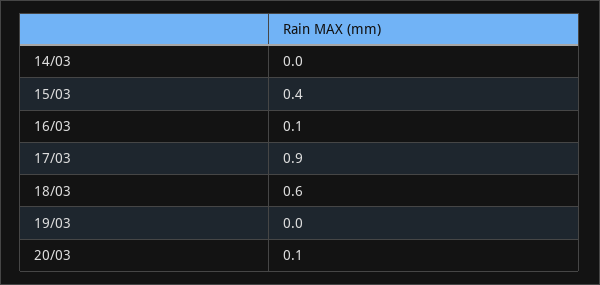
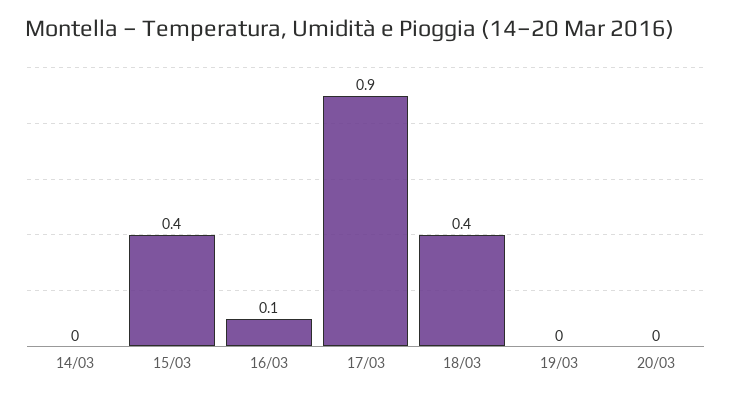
18/03: 0.6 -> 0.4
20/03: 0.1 -> 0

